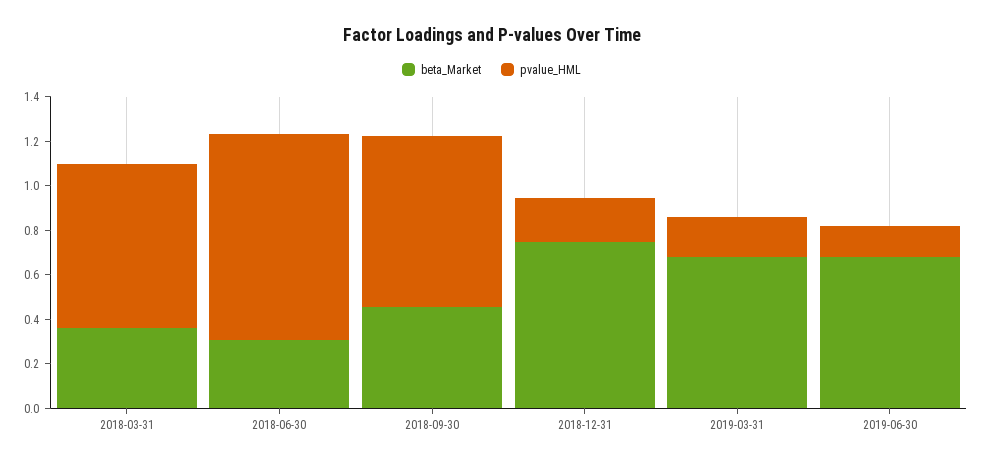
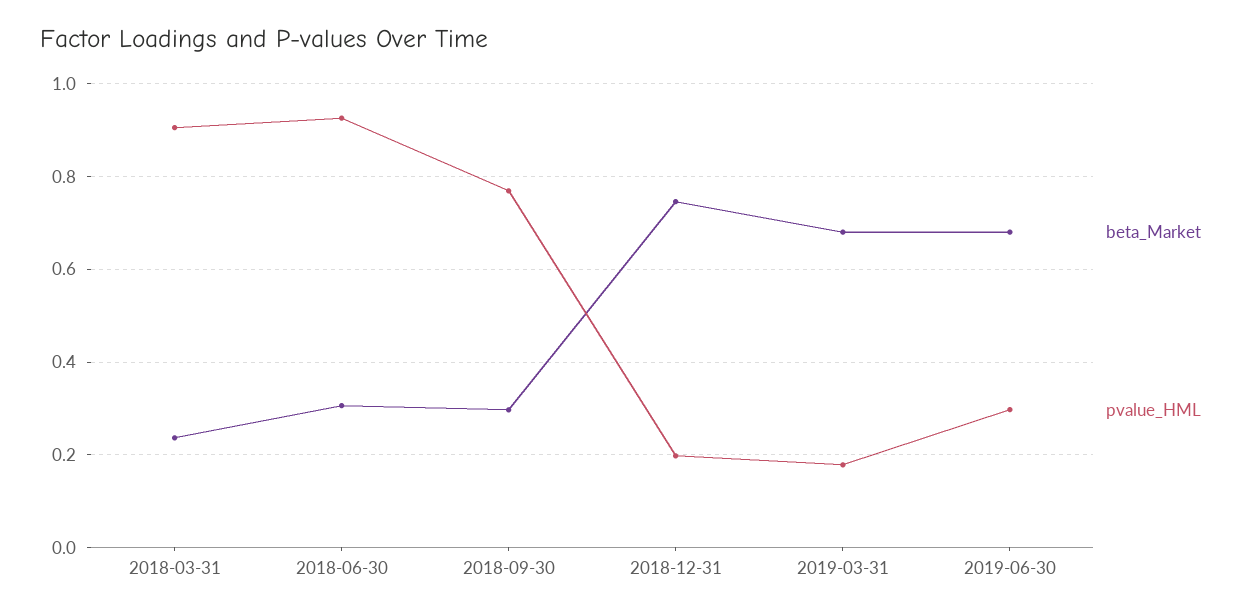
beta_Market, 2018-03-31: 0.35 -> 0.24
pvalue_HML, 2018-03-31: 0.75 -> 0.9
beta_Market, 2018-09-30: 0.45 -> 0.3
pvalue_HML, 2019-06-30: 0.15 -> 0.3

